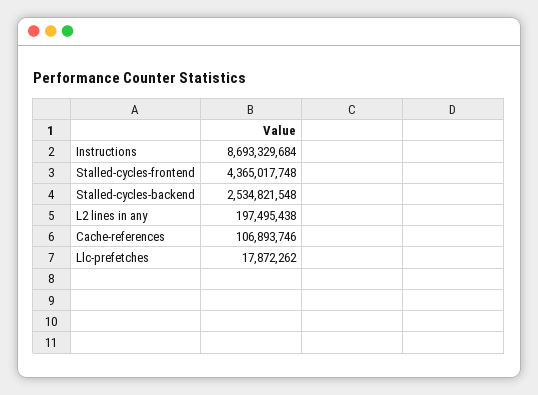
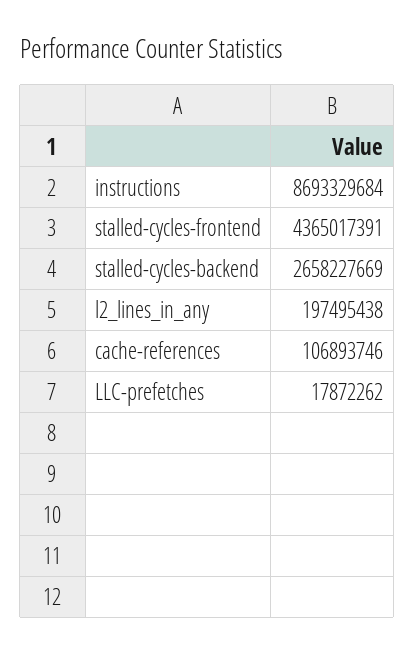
Stalled-cycles-frontend: 4365017748 -> 4365017391
Stalled-cycles-backend: 2534821548 -> 2658227669

